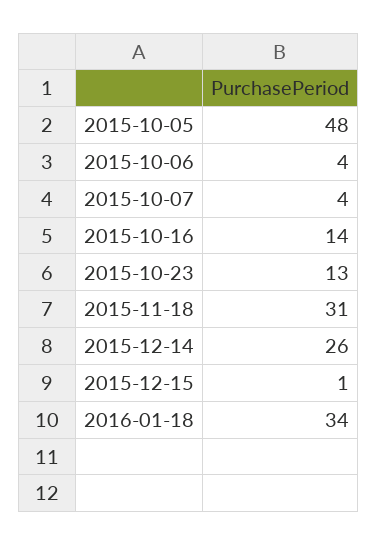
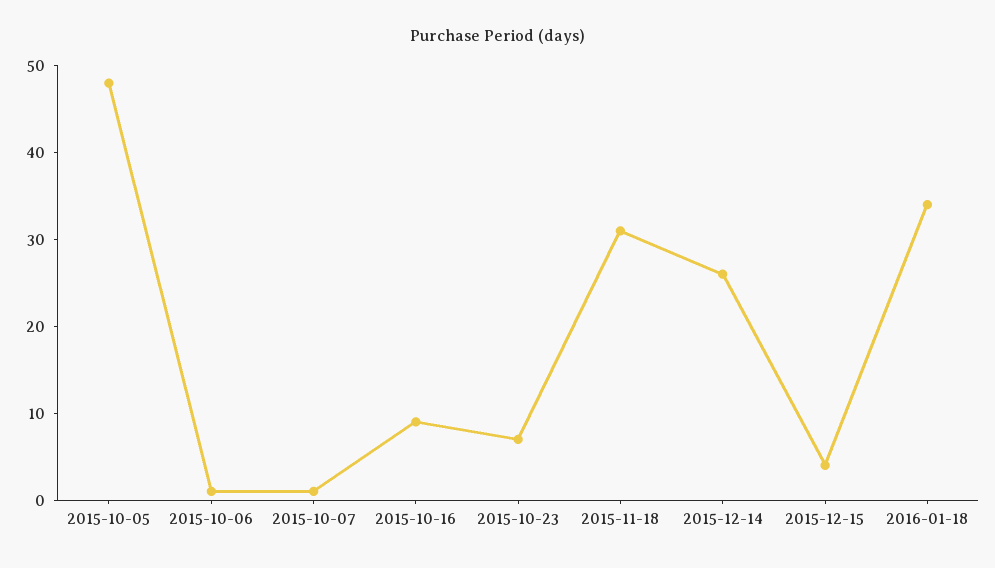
2015-10-06: 4 -> 1
2015-10-07: 4 -> 1
2015-10-16: 14 -> 9
2015-10-23: 13 -> 7
2015-12-15: 1 -> 4

